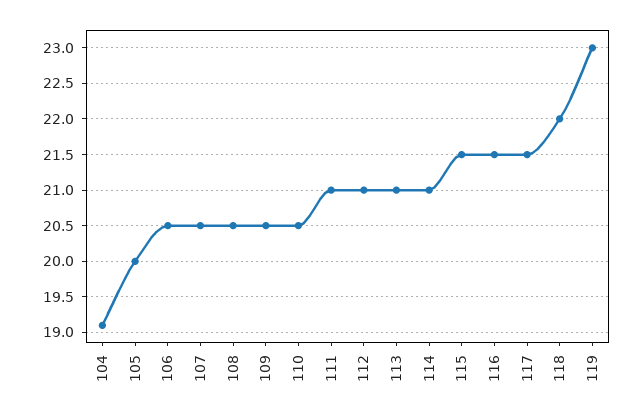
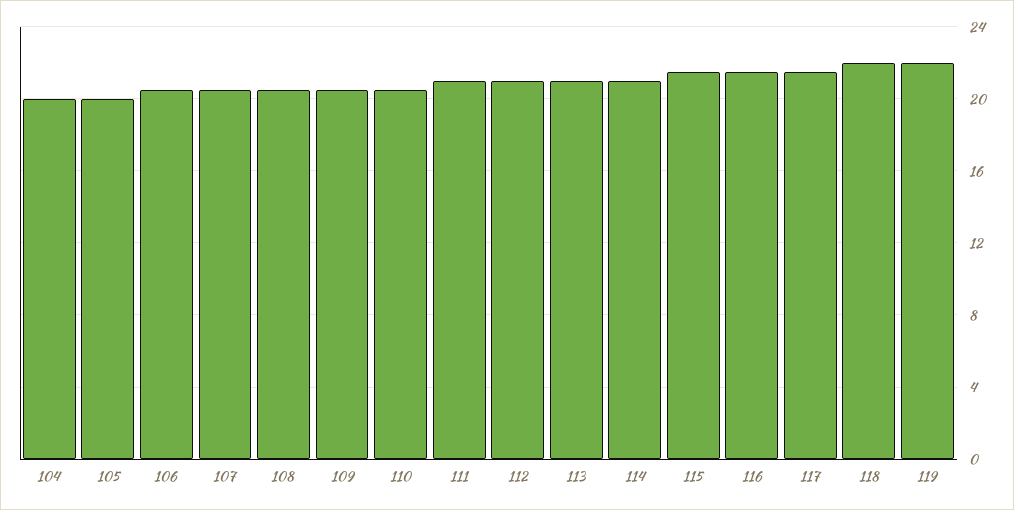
104: 19.1 -> 20
119: 23 -> 22

